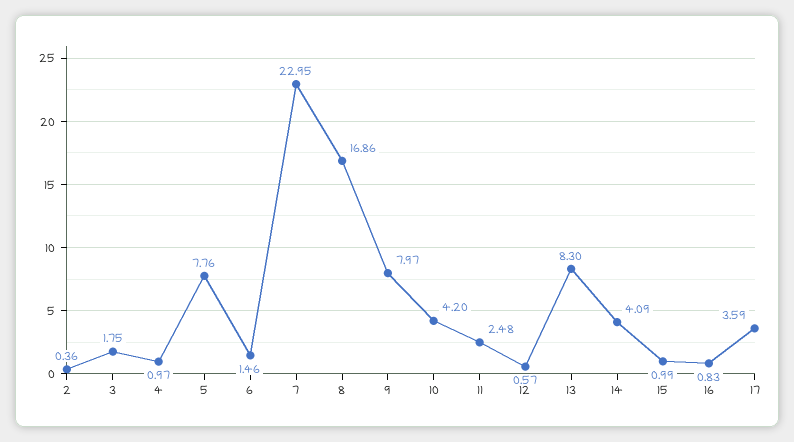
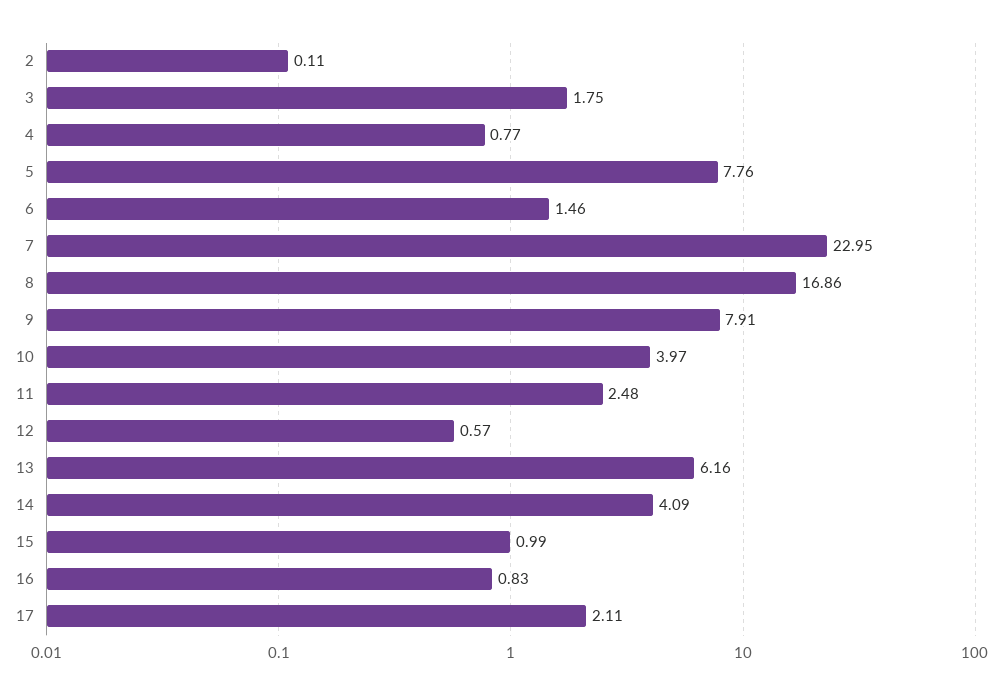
2: 0.36 -> 0.11
4: 0.97 -> 0.77
9: 7.97 -> 7.91
10: 4.2 -> 3.97
13: 8.3 -> 6.16
17: 3.59 -> 2.11

